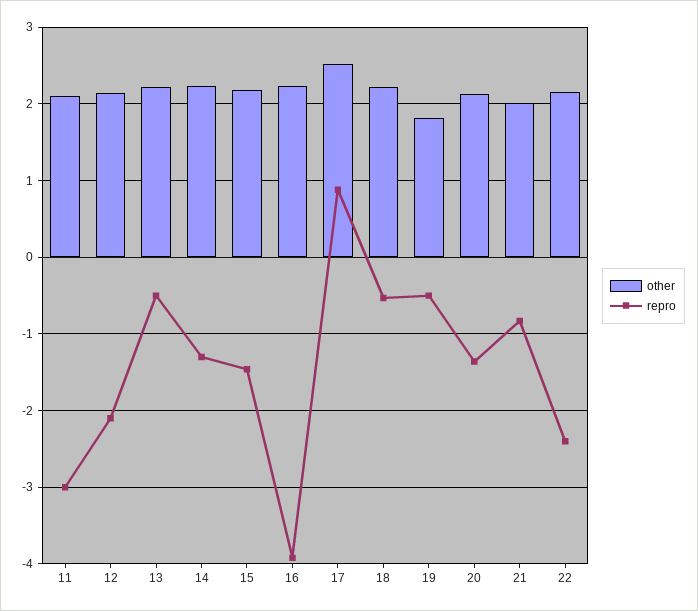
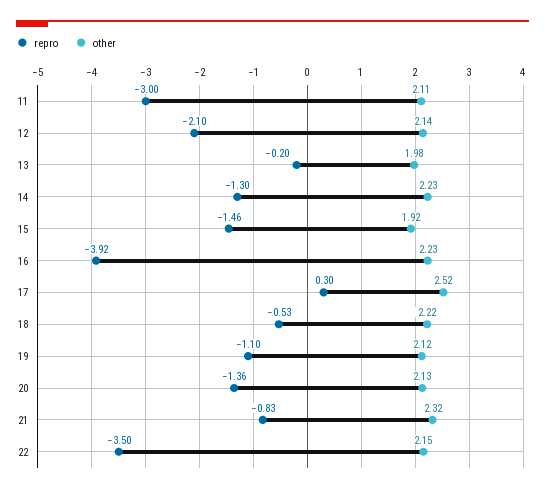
other, 13: 2.2 -> 1.98
repro, 13: -0.5 -> -0.2
other, 15: 2.2 -> 1.92
repro, 17: 0.9 -> 0.3
other, 19: 1.8 -> 2.12
repro, 19: -0.5 -> -1.1
other, 21: 2 -> 2.32
repro, 22: -2.4 -> -3.5

